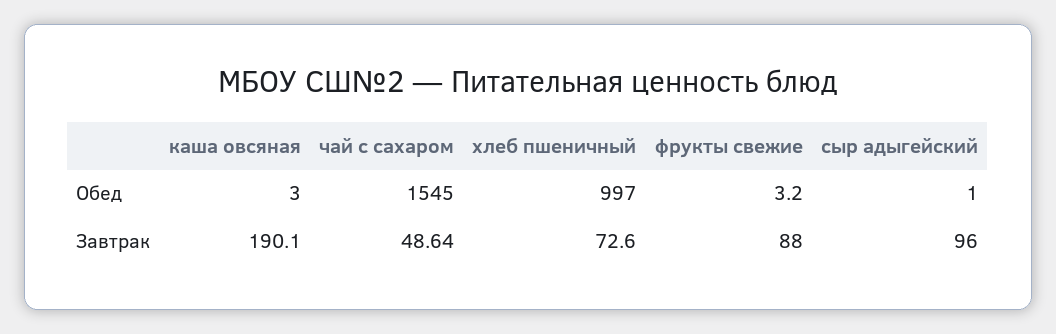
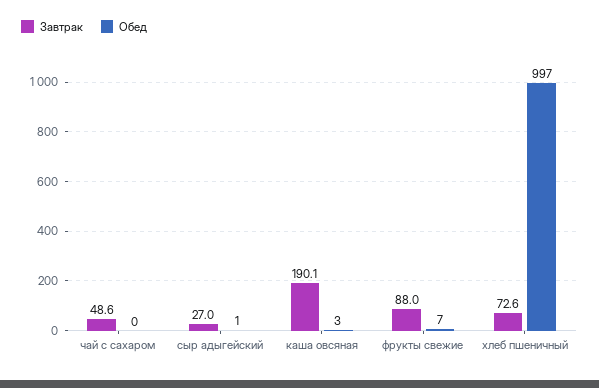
Обед, чай с сахаром: 1545 -> 0
Обед, фрукты свежие: 3.2 -> 7
Завтрак, сыр адыгейский: 96 -> 27

